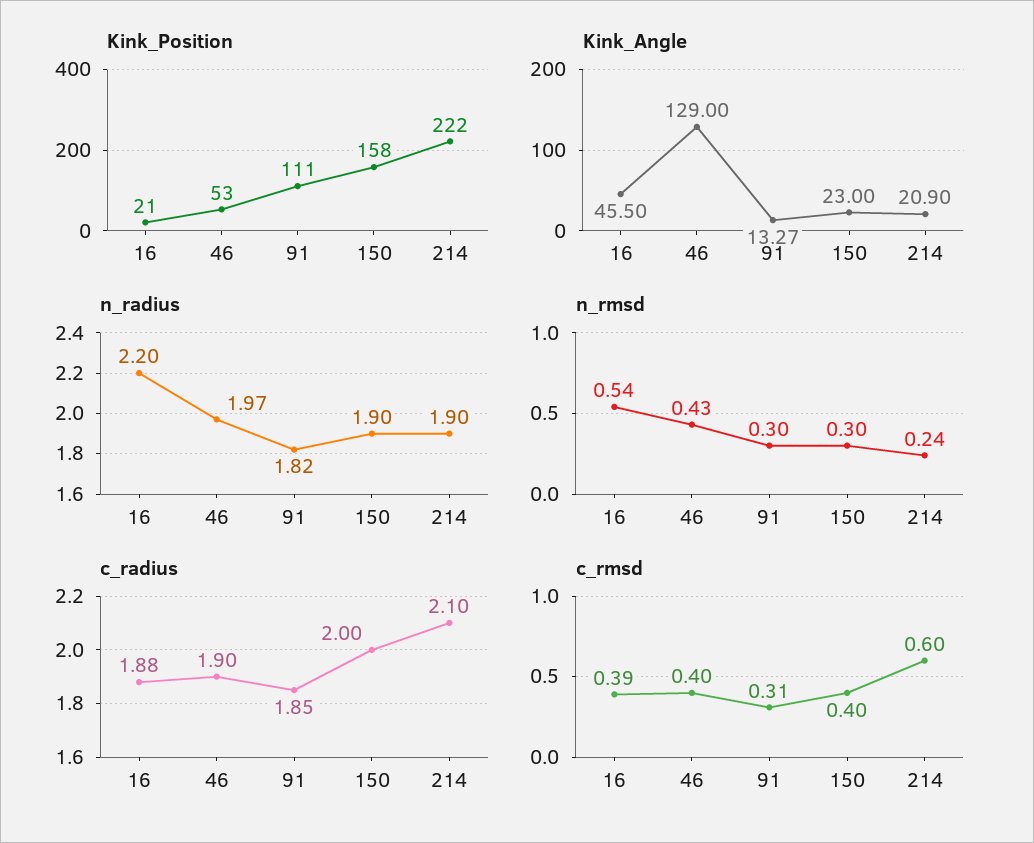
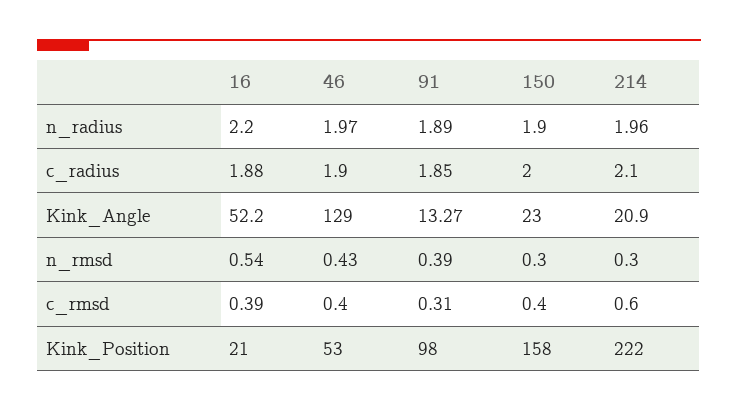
Kink_Position, 91: 111 -> 98
Kink_Angle, 16: 45.5 -> 52.2
n_radius, 91: 1.82 -> 1.89
n_radius, 214: 1.9 -> 1.96
n_rmsd, 91: 0.3 -> 0.39
n_rmsd, 214: 0.24 -> 0.3

